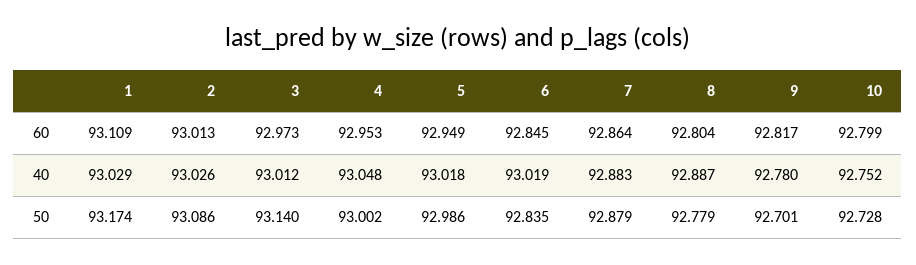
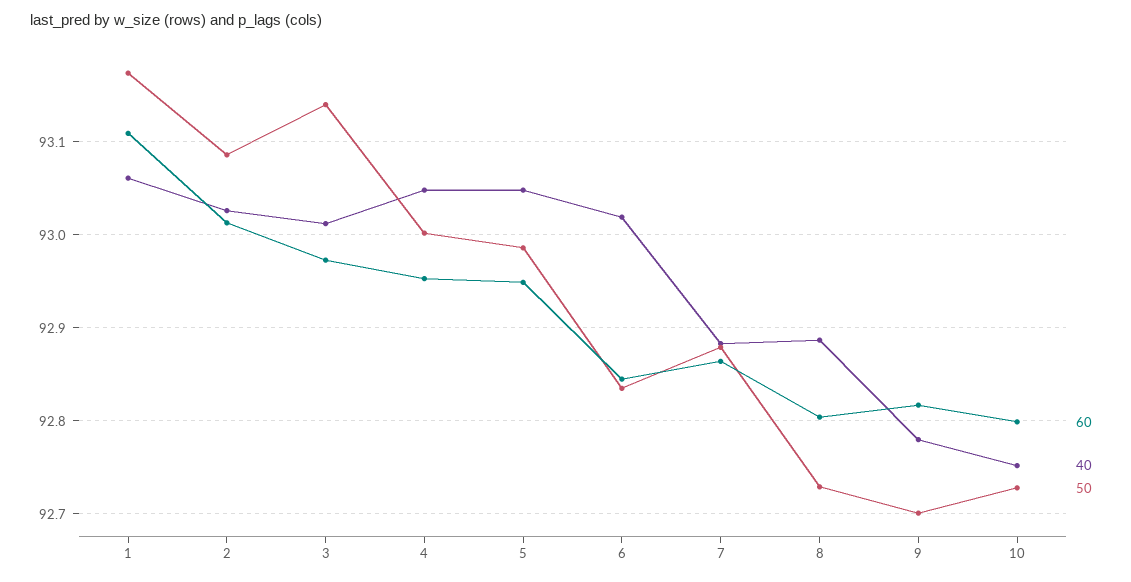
40, 1: 93.029 -> 93.06
40, 5: 93.018 -> 93.05
50, 8: 92.779 -> 92.73

